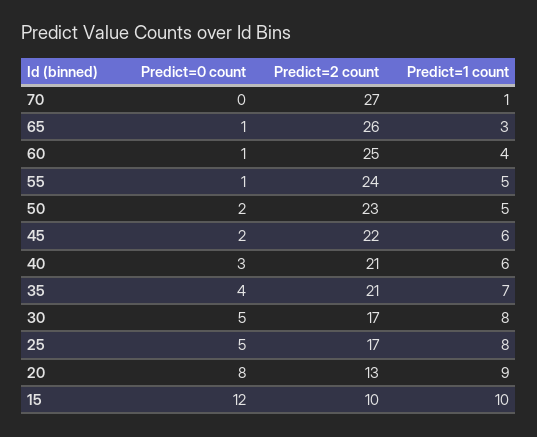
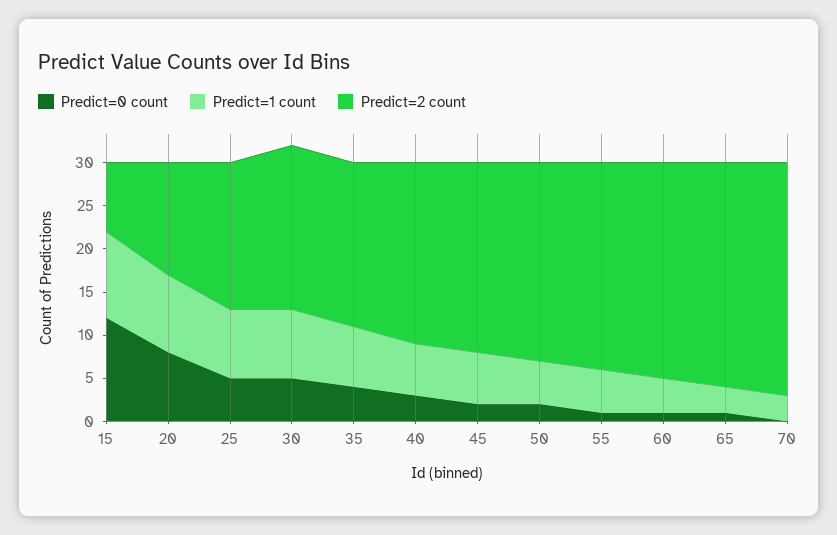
Predict=1 count, 70: 1 -> 3
Predict=2 count, 35: 21 -> 19
Predict=2 count, 30: 17 -> 19
Predict=2 count, 15: 10 -> 8

